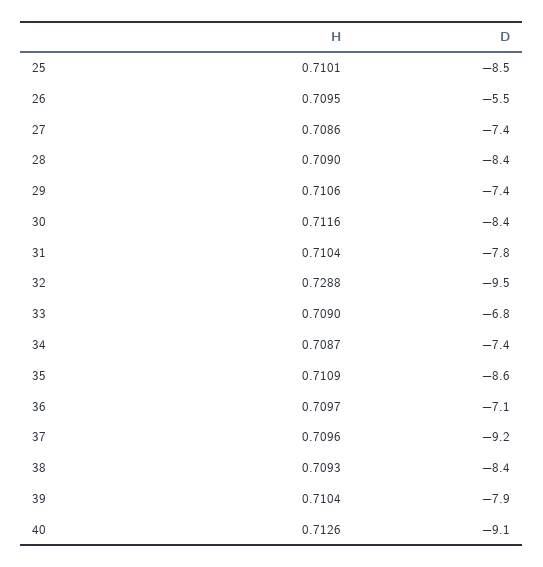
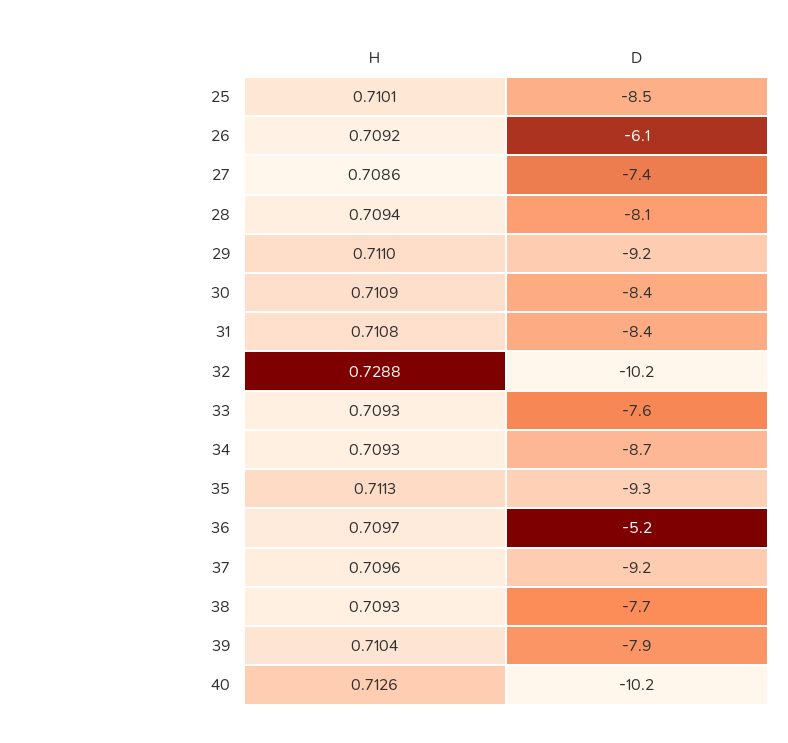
H, 26: 0.7095 -> 0.7092
D, 26: -5.5 -> -6.1
H, 28: 0.709 -> 0.7094
D, 28: -8.4 -> -8.1
H, 29: 0.7106 -> 0.711
D, 29: -7.4 -> -9.2
H, 30: 0.7116 -> 0.7109
H, 31: 0.7104 -> 0.7108
D, 31: -7.8 -> -8.4
D, 32: -9.5 -> -10.2
H, 33: 0.709 -> 0.7093
D, 33: -6.8 -> -7.6
H, 34: 0.7087 -> 0.7093
D, 34: -7.4 -> -8.7
H, 35: 0.7109 -> 0.7113
D, 35: -8.6 -> -9.3
D, 36: -7.1 -> -5.2
D, 38: -8.4 -> -7.7
D, 40: -9.1 -> -10.2

